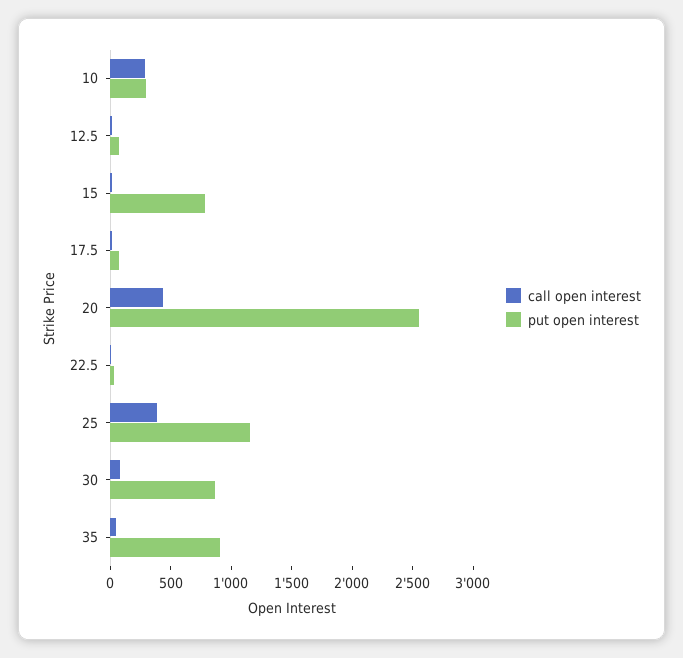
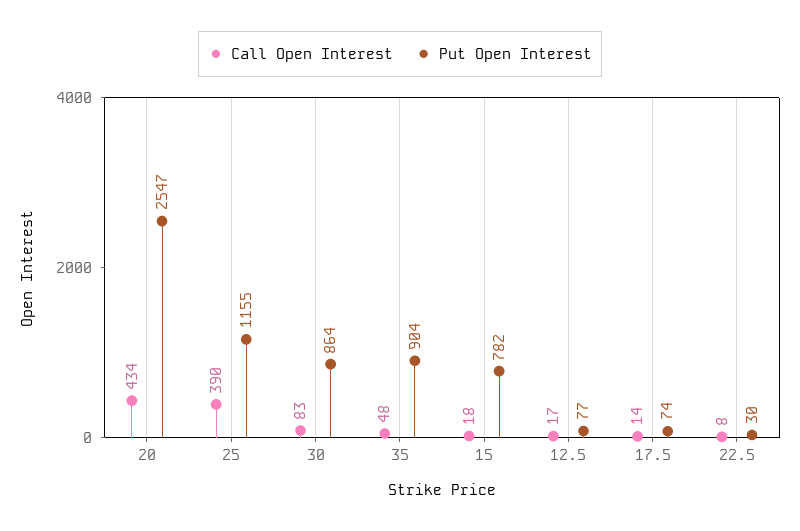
call open interest, 10: 300 -> none
put open interest, 10: 300 -> none

